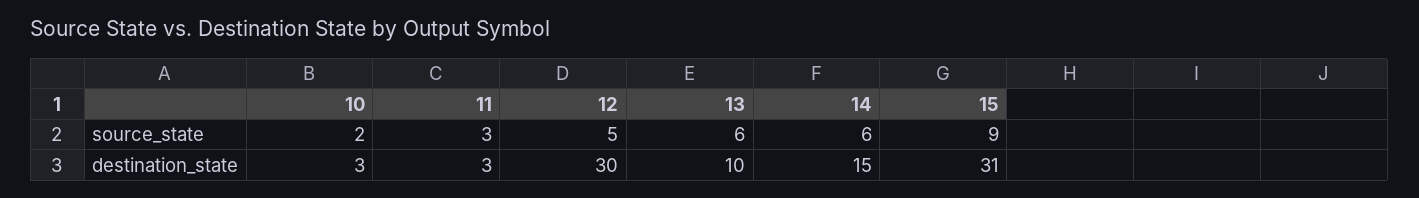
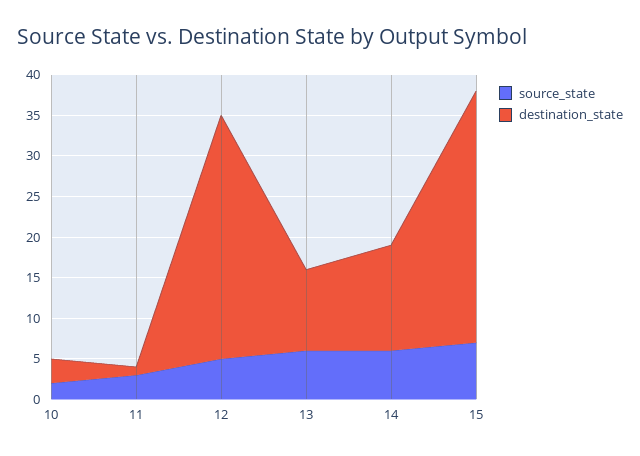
source_state, 15: 9 -> 7
destination_state, 11: 3 -> 1
destination_state, 14: 15 -> 13

